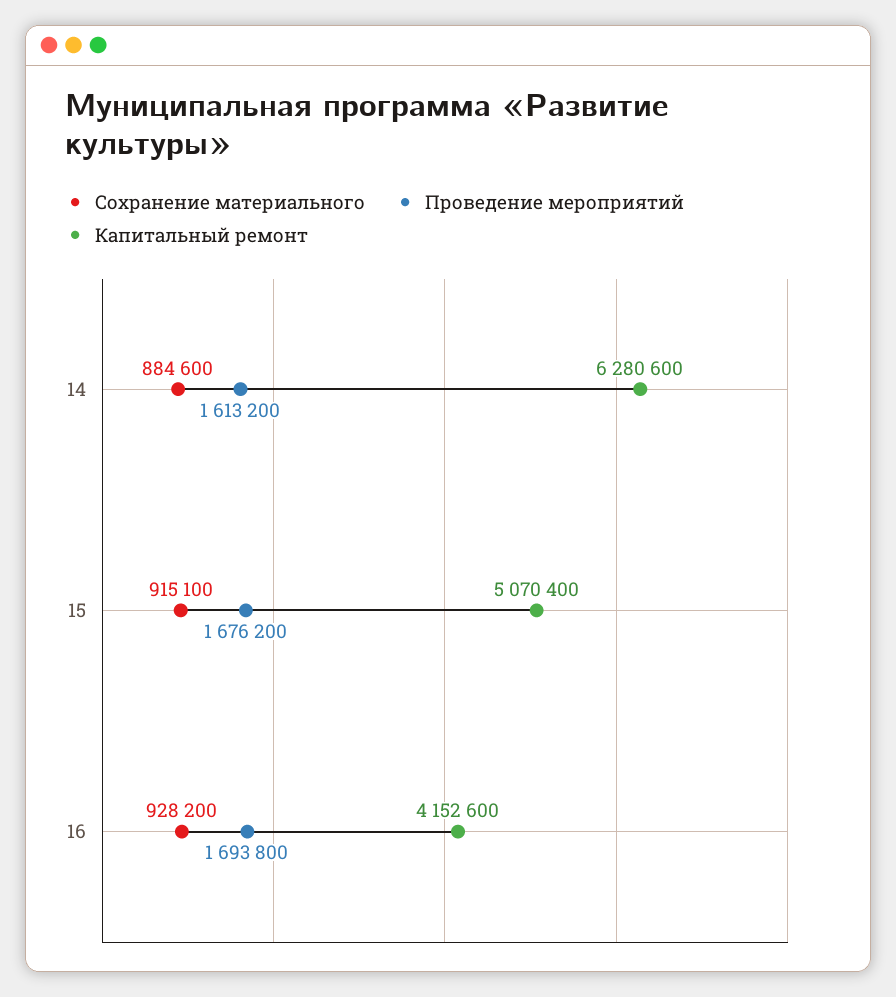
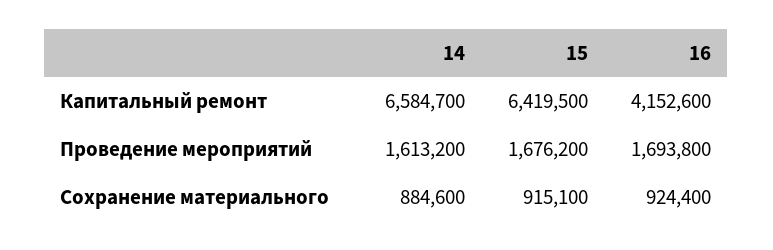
Капитальный ремонт, 14: 6280600 -> 6584700
Капитальный ремонт, 15: 5070400 -> 6419500
Сохранение материального, 16: 928200 -> 924400

